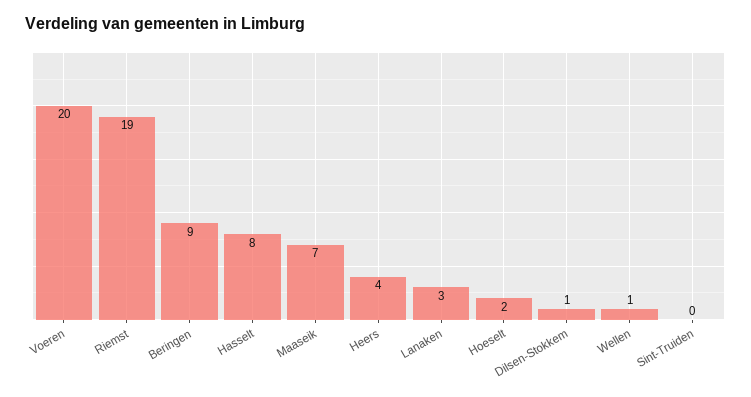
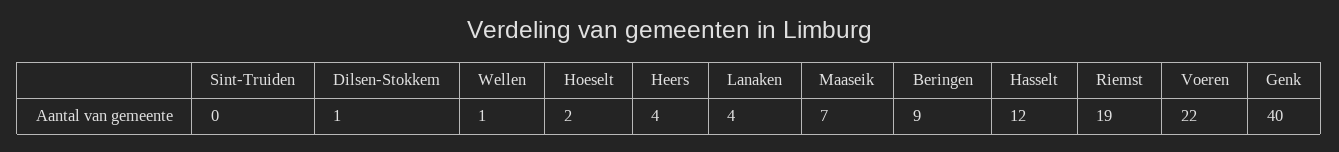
Voeren: 20 -> 22
Hasselt: 8 -> 12
Lanaken: 3 -> 4
Genk: none -> 40

